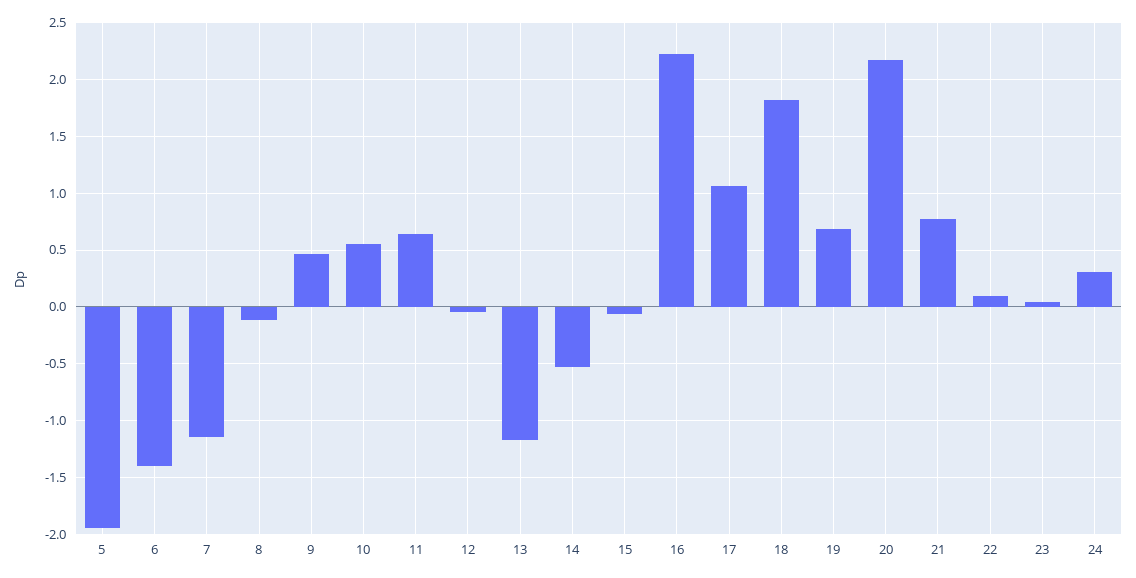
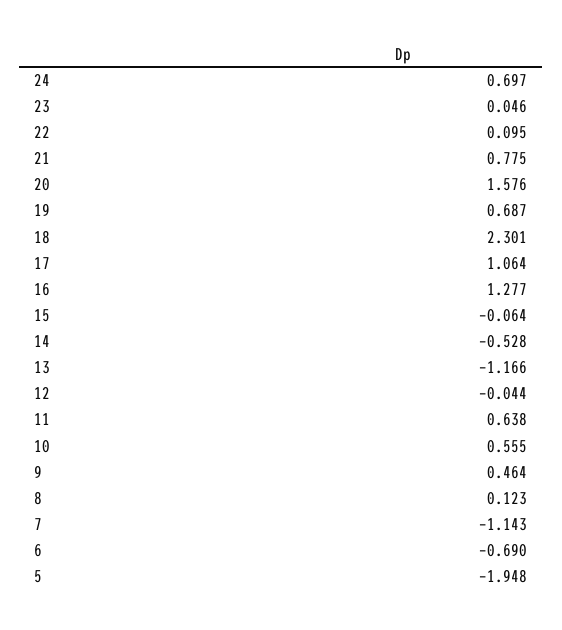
6: -1.4 -> -0.69
8: -0.1 -> 0.123
16: 2.2 -> 1.277
18: 1.8 -> 2.301
20: 2.2 -> 1.576
24: 0.3 -> 0.697

